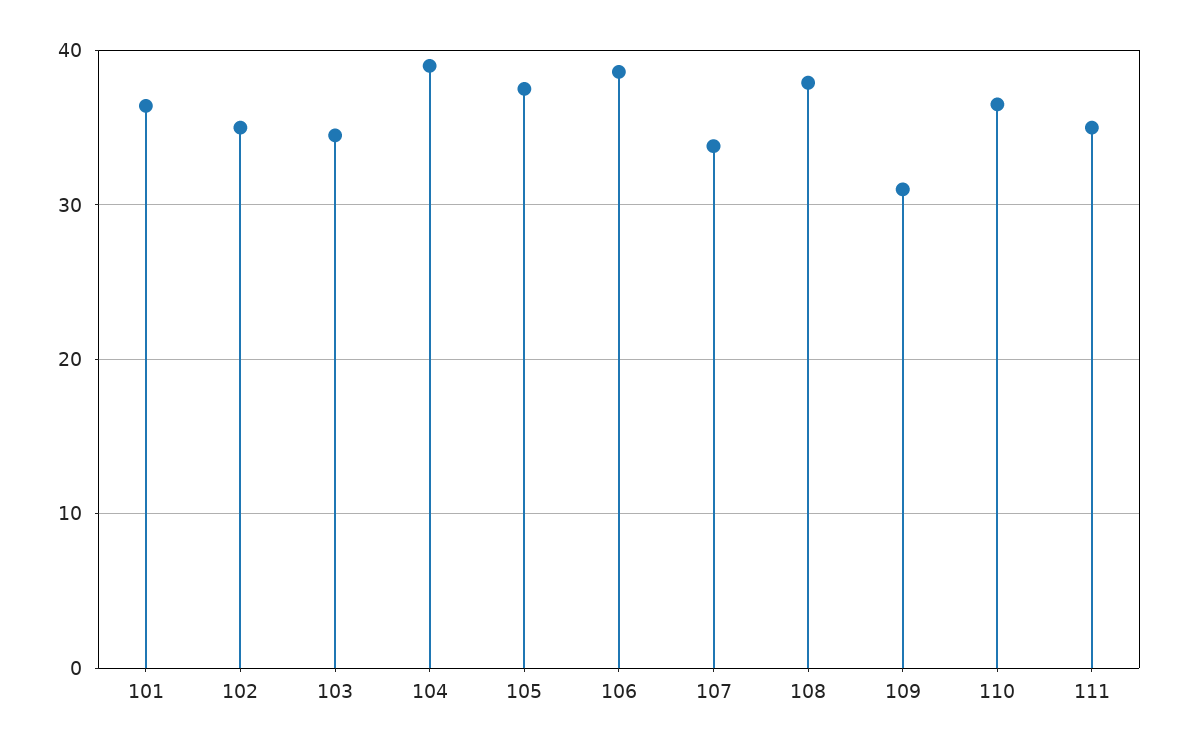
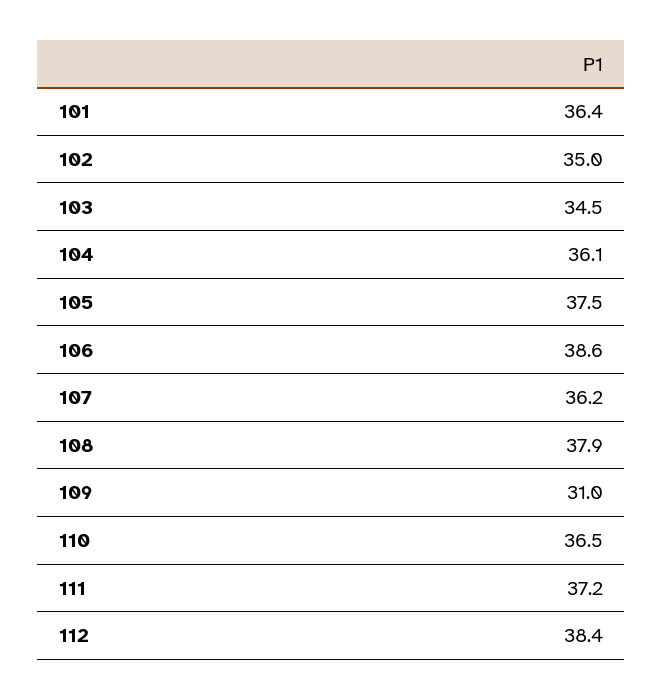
104: 39 -> 36.1
107: 34 -> 36.2
111: 35 -> 37.2
112: none -> 38.4

